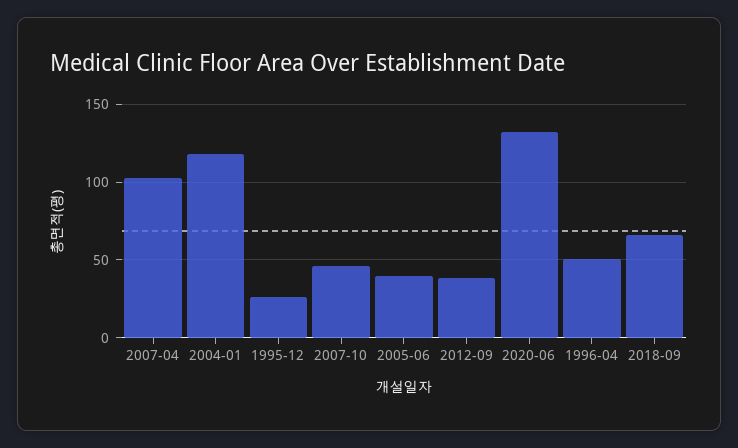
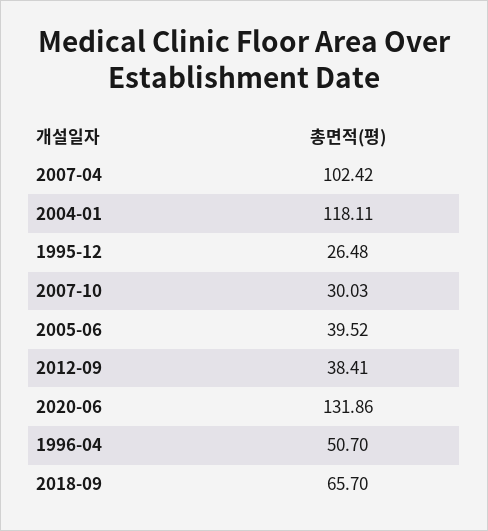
2007-10: 45 -> 30.03

